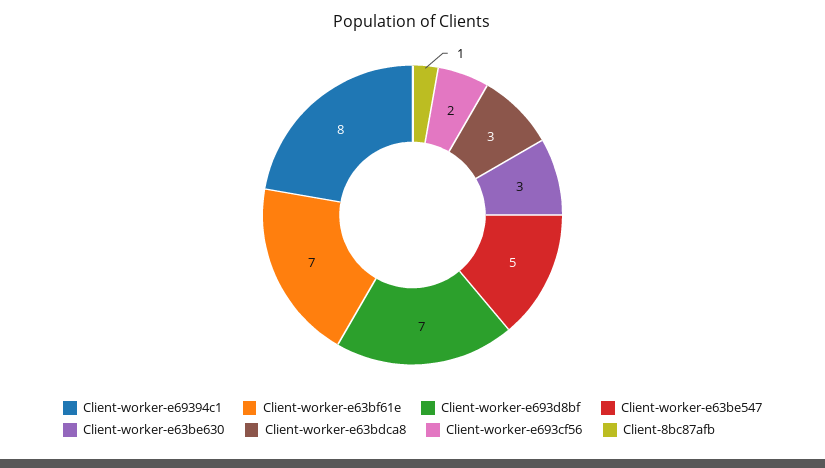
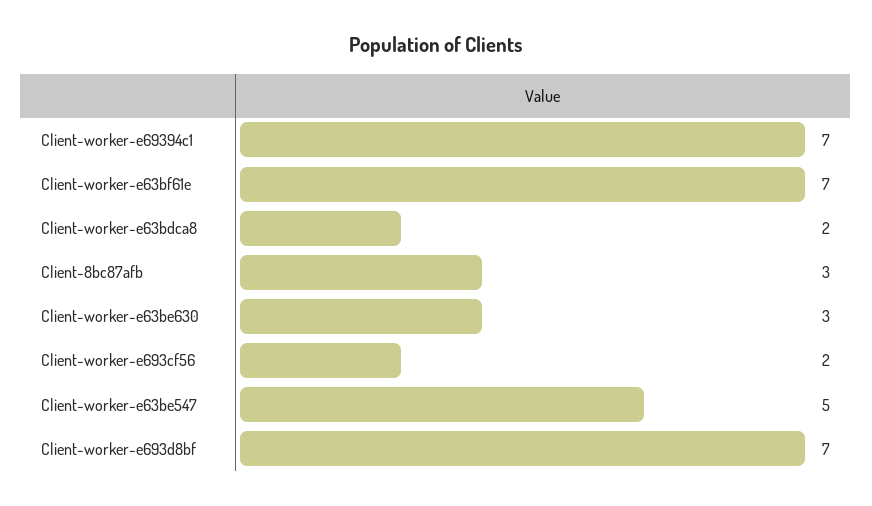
Client-worker-e69394c1: 8 -> 7
Client-worker-e63bdca8: 3 -> 2
Client-8bc87afb: 1 -> 3

